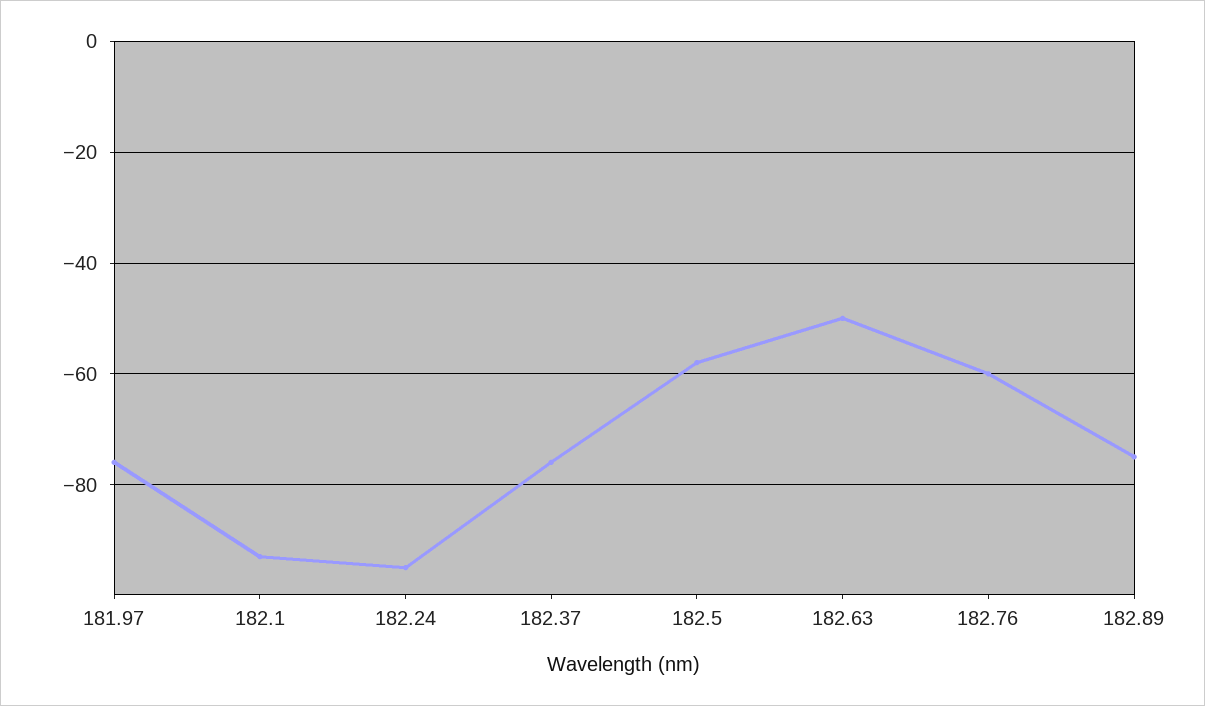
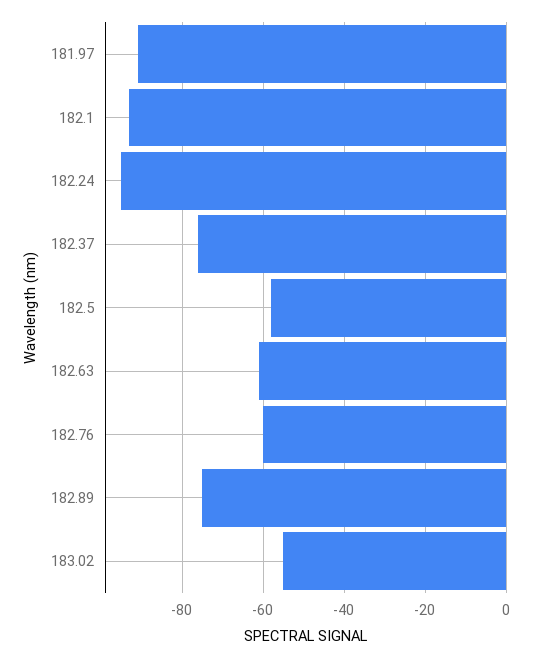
181.97: -75 -> -90
182.63: -50 -> -60
183.02: none -> -55

